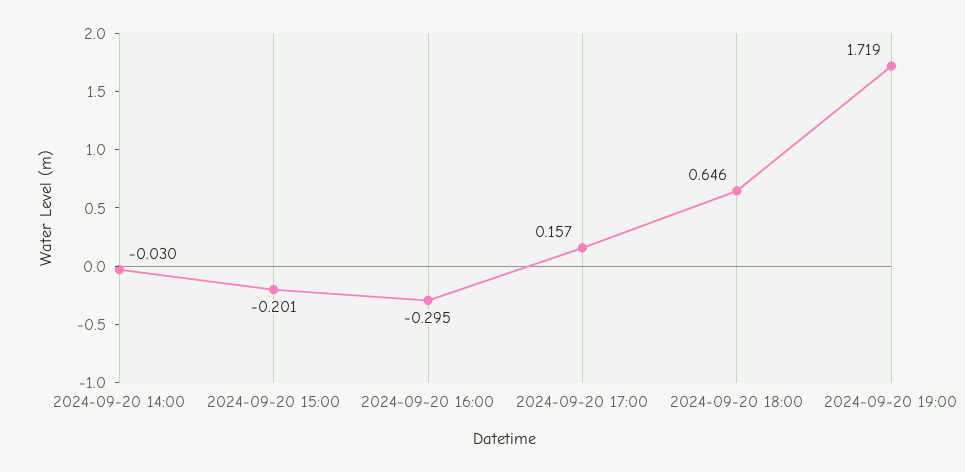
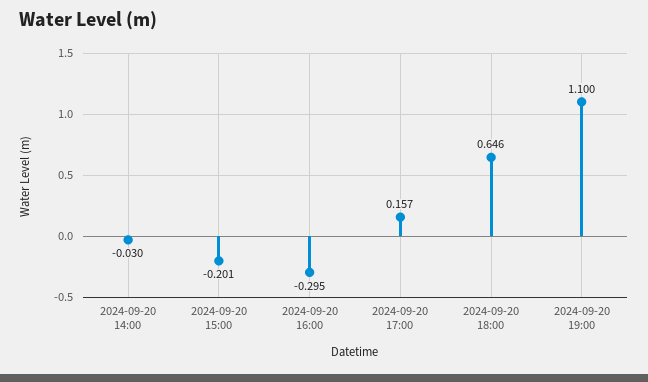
2024-09-20 19:00: 1.719 -> 1.1

